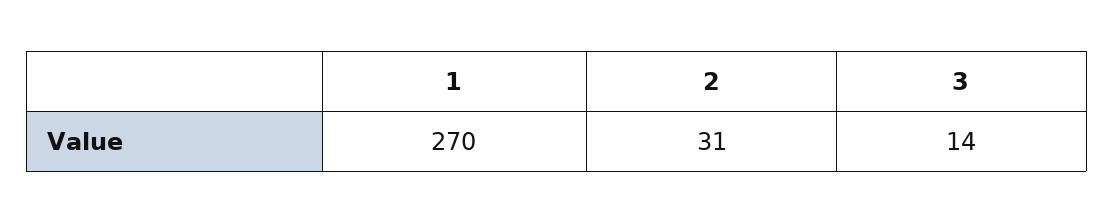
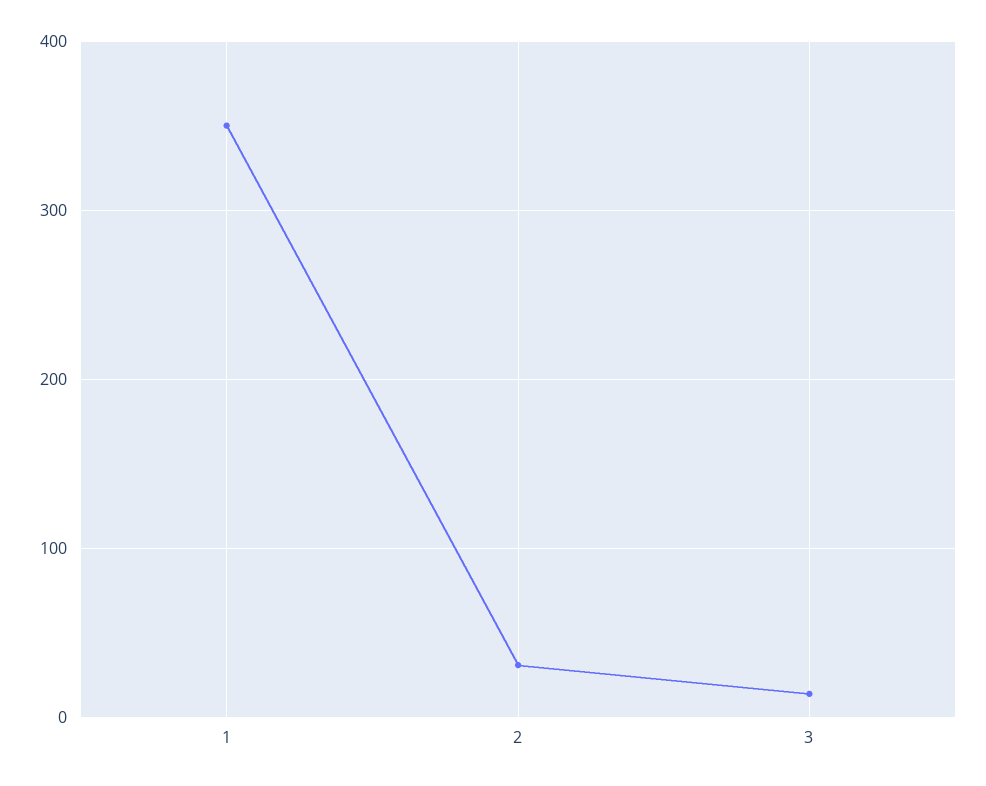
1: 270 -> 350

